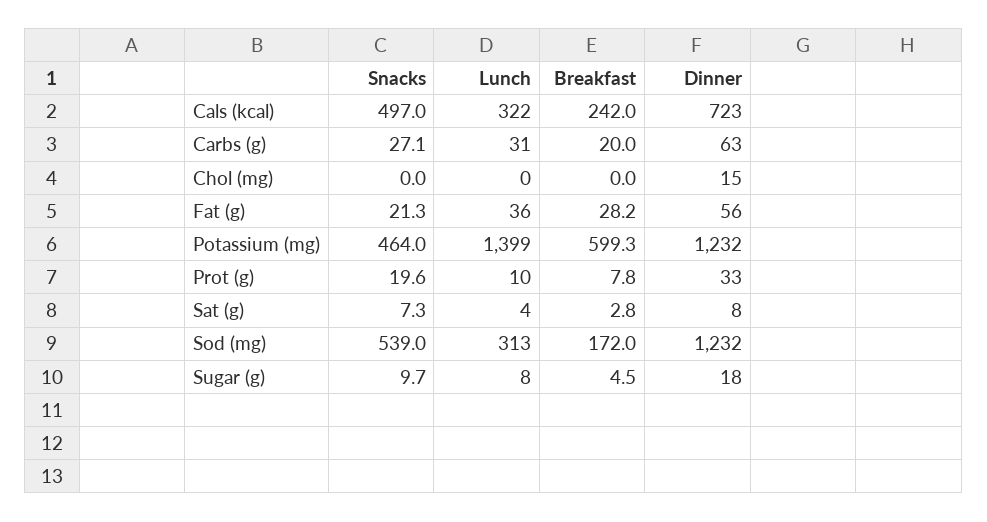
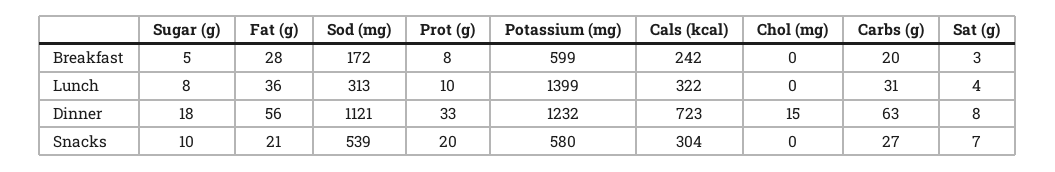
Snacks, Cals (kcal): 497 -> 304
Snacks, Potassium (mg): 464 -> 580
Dinner, Sod (mg): 1232 -> 1121

